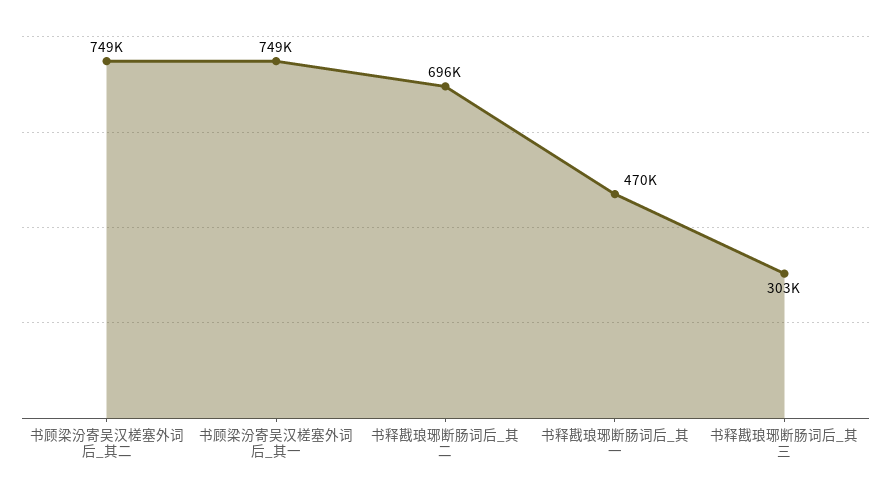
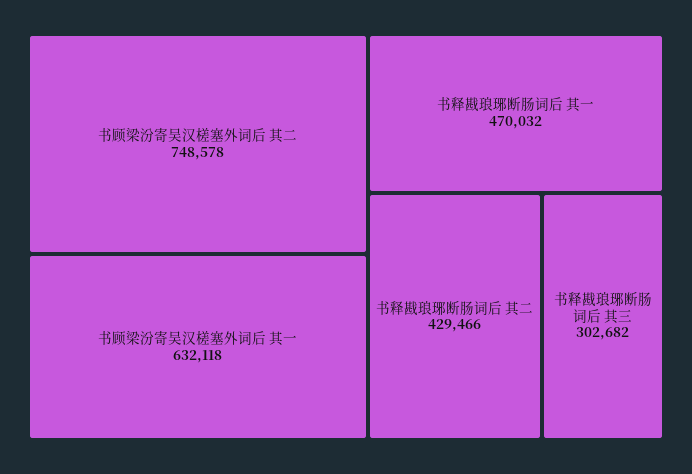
书顾梁汾寄吴汉槎塞外词后_其一: 749000 -> 632118
书释戡琅琊断肠词后_其二: 696000 -> 429466

